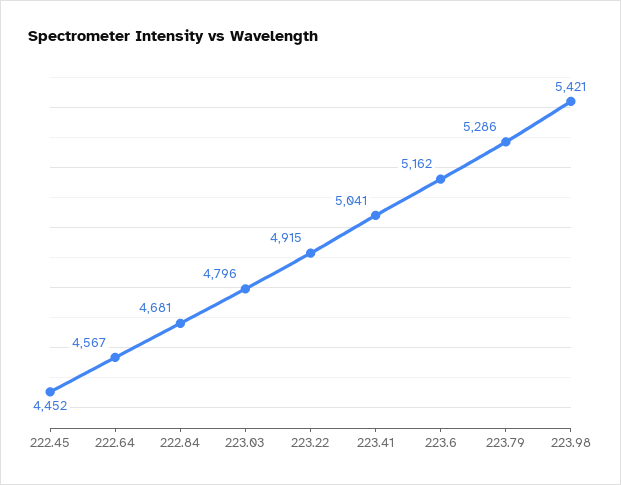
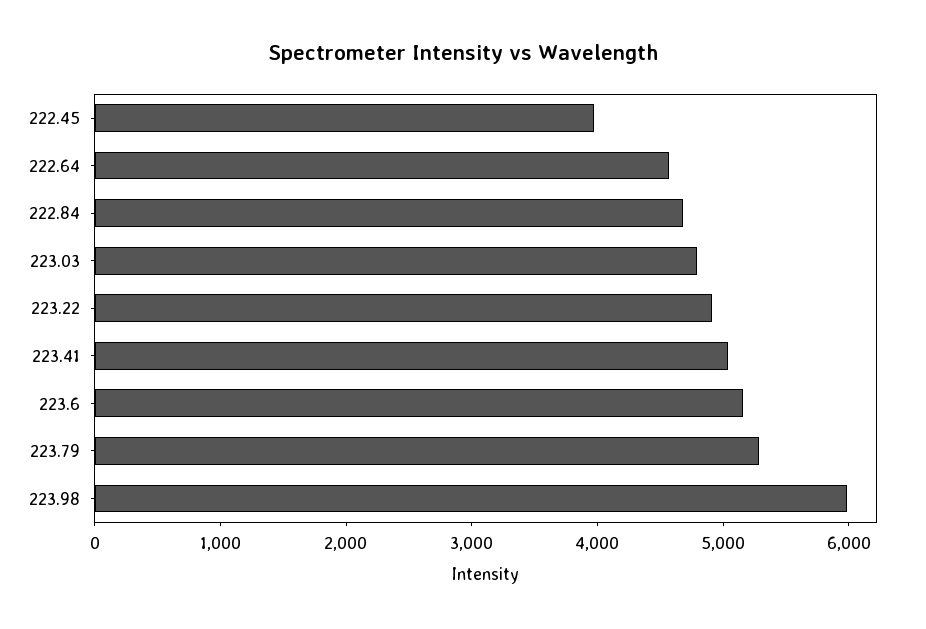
222.45: 4452 -> 4000
223.98: 5421 -> 6000

